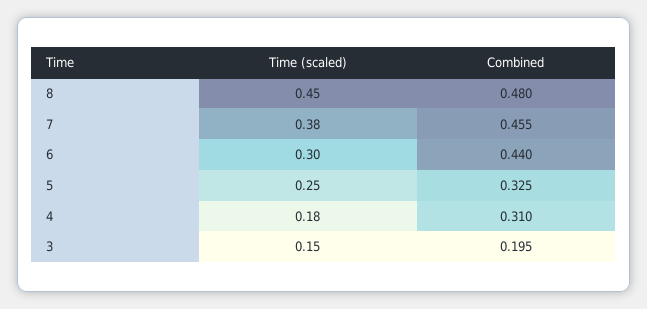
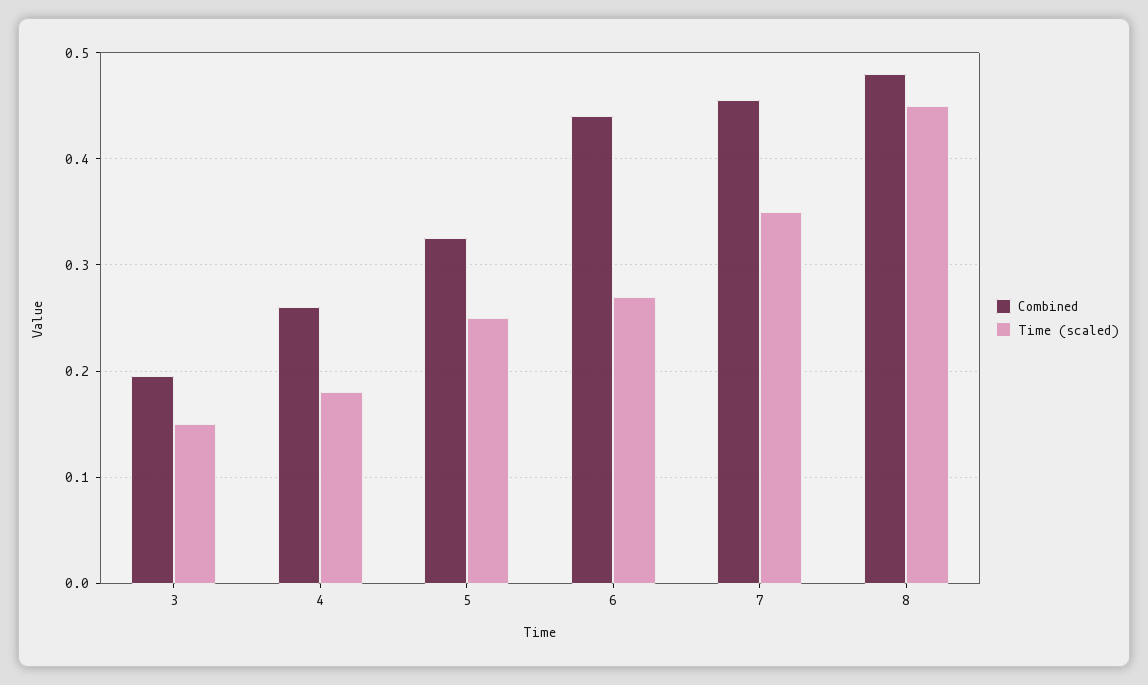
Time (scaled), 7: 0.38 -> 0.35
Time (scaled), 6: 0.3 -> 0.27
Combined, 4: 0.31 -> 0.26

